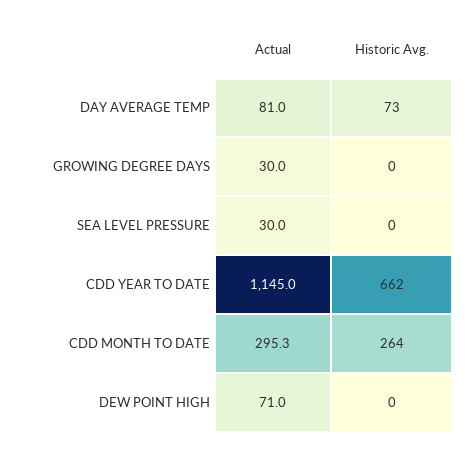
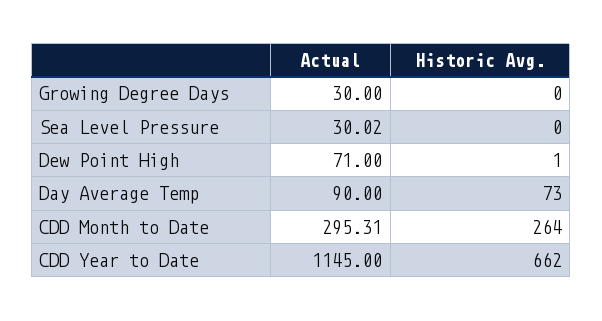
Actual, DAY AVERAGE TEMP: 81 -> 90
Historic Avg., DEW POINT HIGH: 0 -> 1

